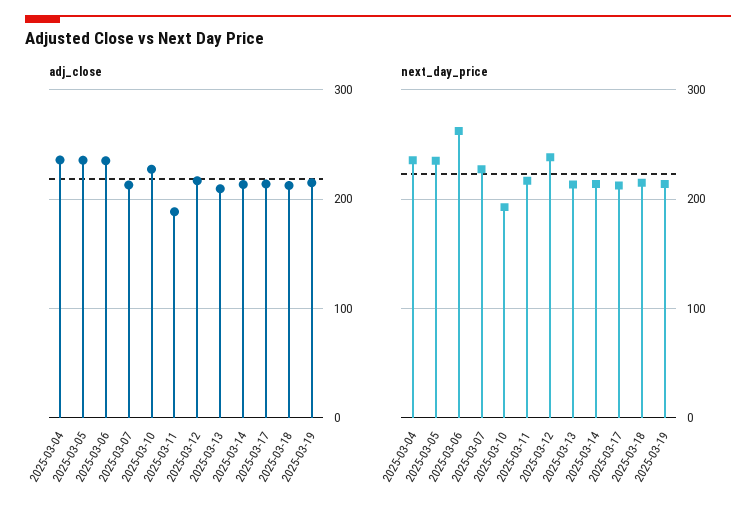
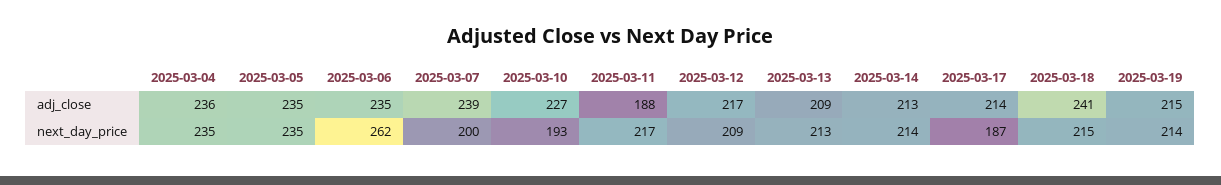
adj_close, 2025-03-07: 210 -> 239
adj_close, 2025-03-18: 210 -> 241
next_day_price, 2025-03-07: 230 -> 200
next_day_price, 2025-03-12: 240 -> 209
next_day_price, 2025-03-17: 210 -> 187

